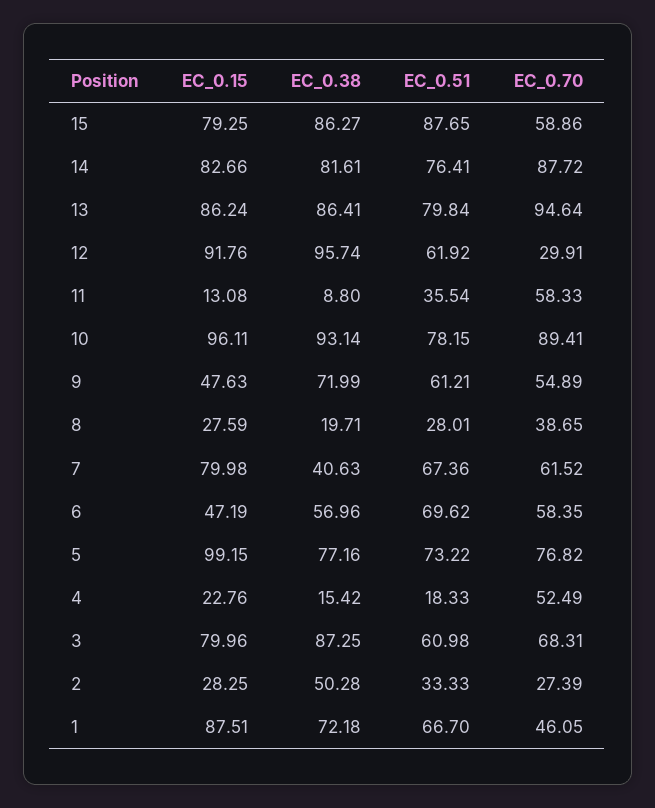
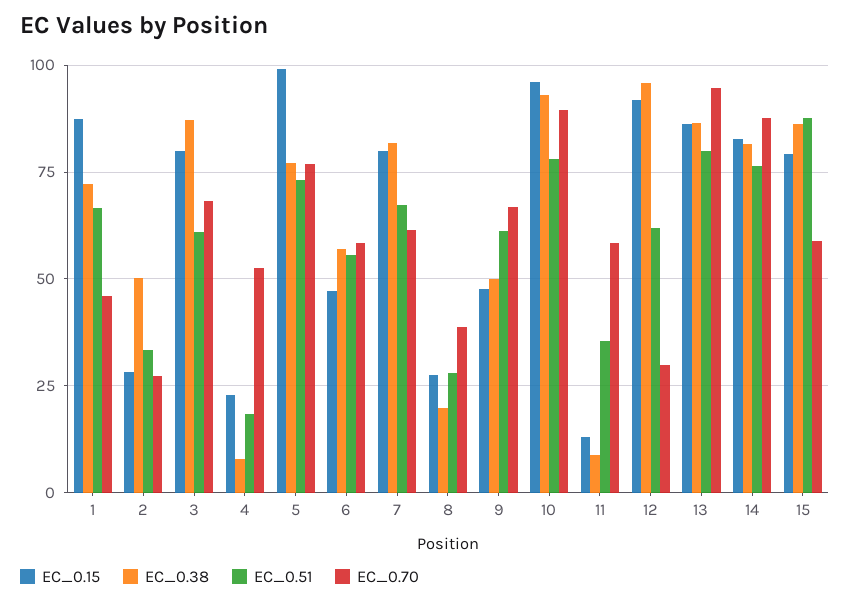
EC_0.38, 9: 71.99 -> 50
EC_0.70, 9: 54.89 -> 67.5
EC_0.38, 7: 40.63 -> 82.5
EC_0.51, 6: 69.62 -> 55
EC_0.38, 4: 15.42 -> 7.5

